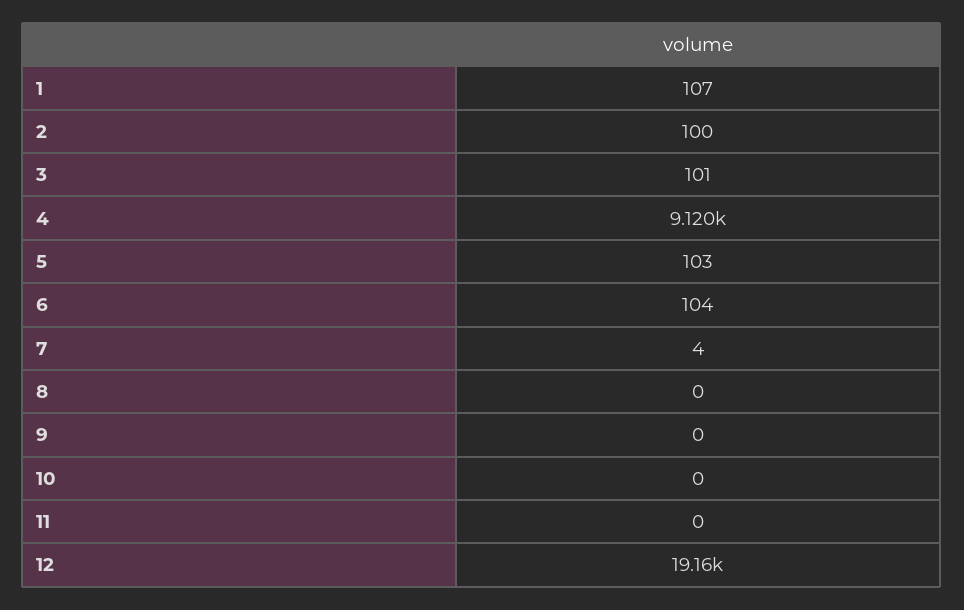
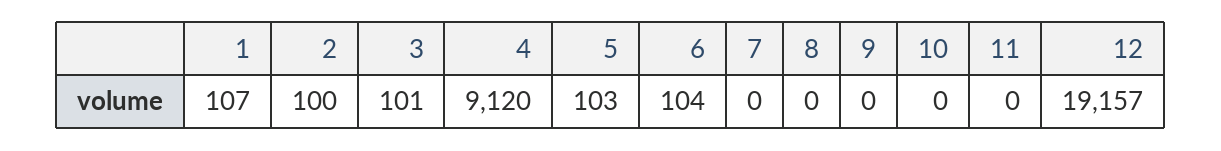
7: 4 -> 0

